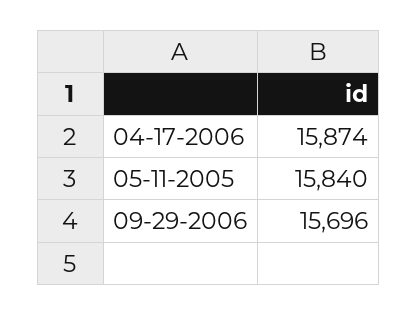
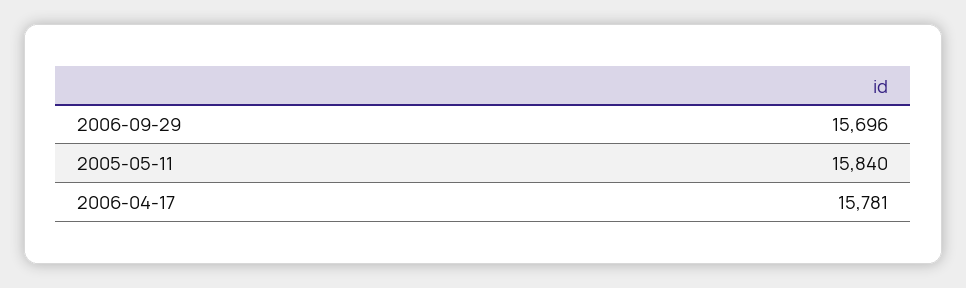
04-17-2006: 15874 -> 15781

